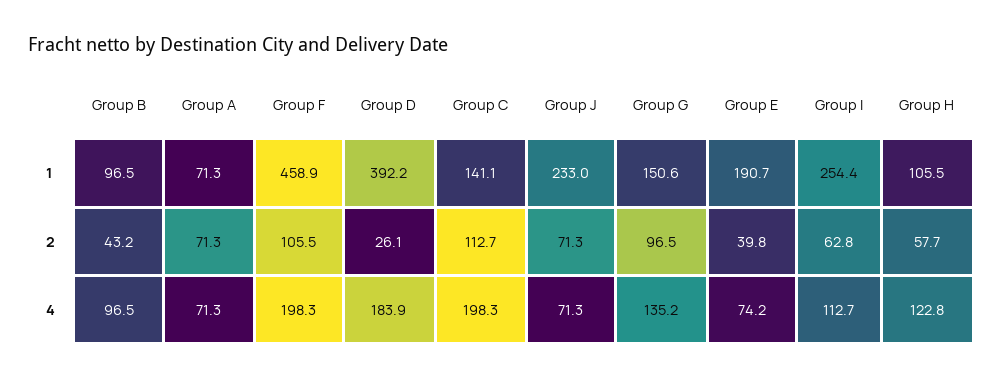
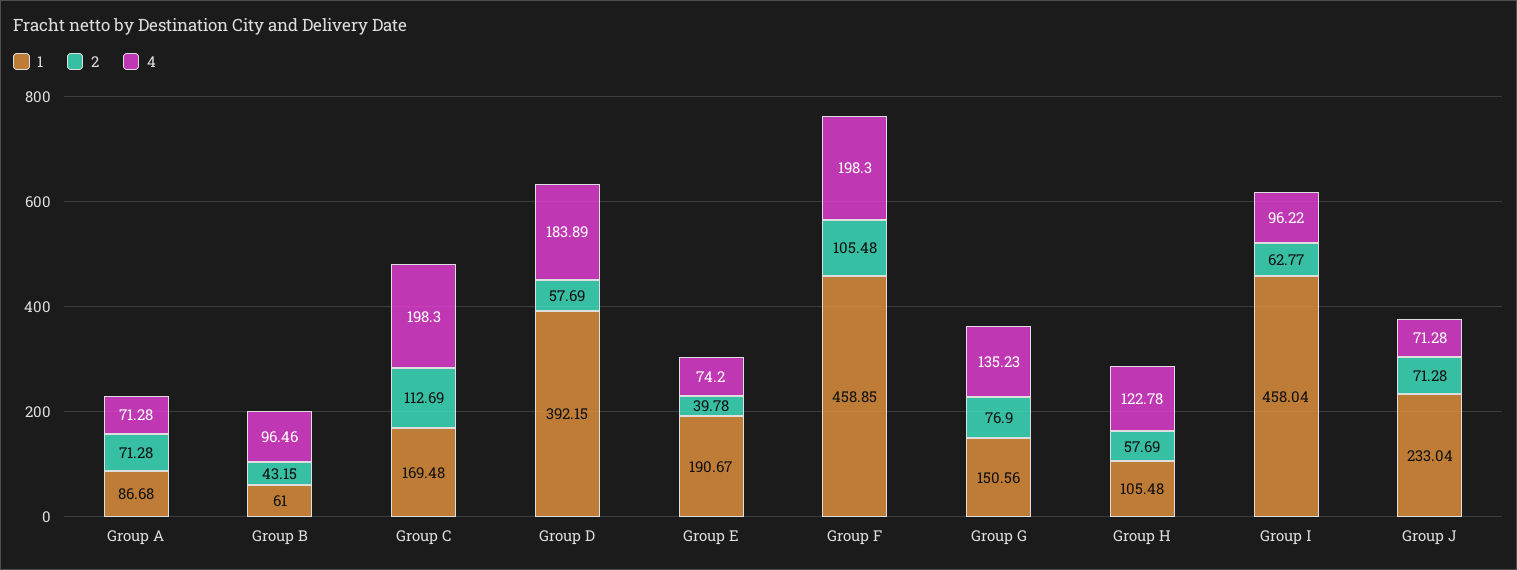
1, Group B: 96.5 -> 61
1, Group A: 71.3 -> 86.68
1, Group C: 141.1 -> 169.48
1, Group I: 254.4 -> 458.04
2, Group D: 26.1 -> 57.69
2, Group G: 96.5 -> 76.9
4, Group I: 112.7 -> 96.22

